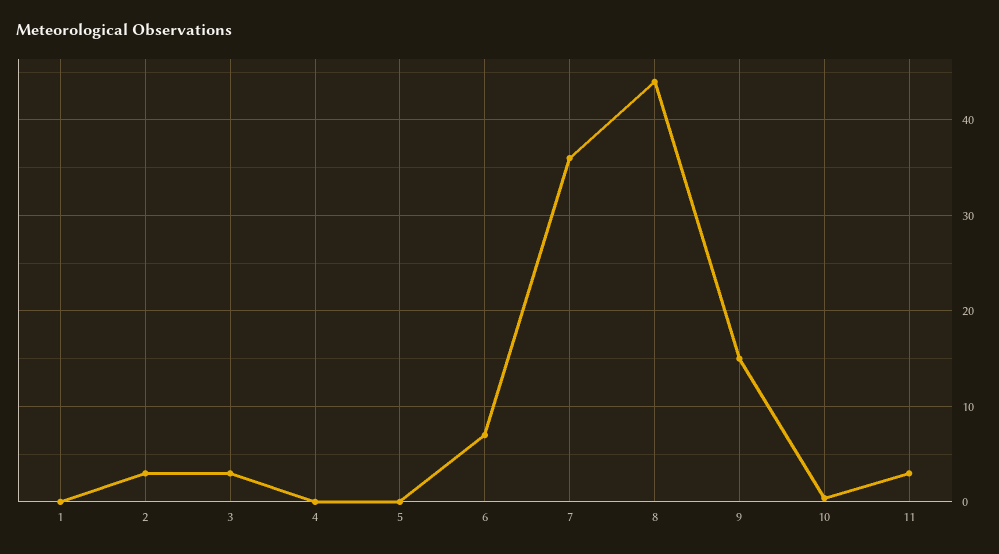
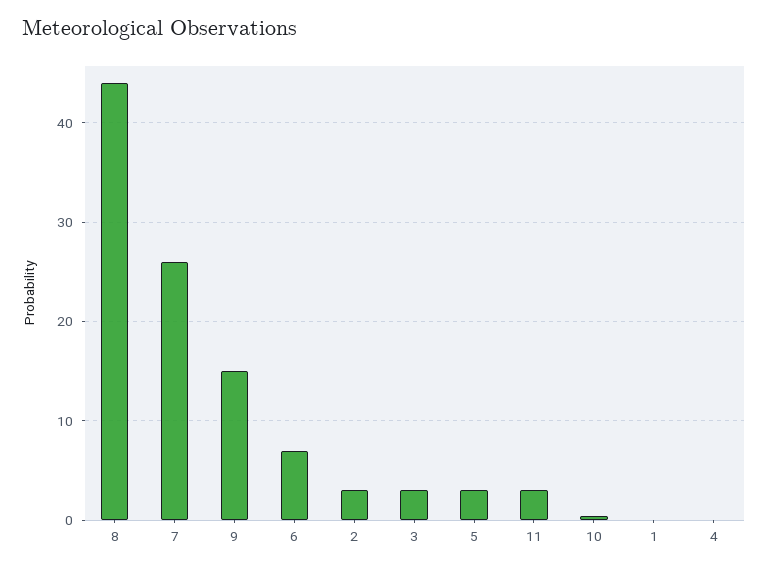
5: 0 -> 3
7: 36 -> 26

